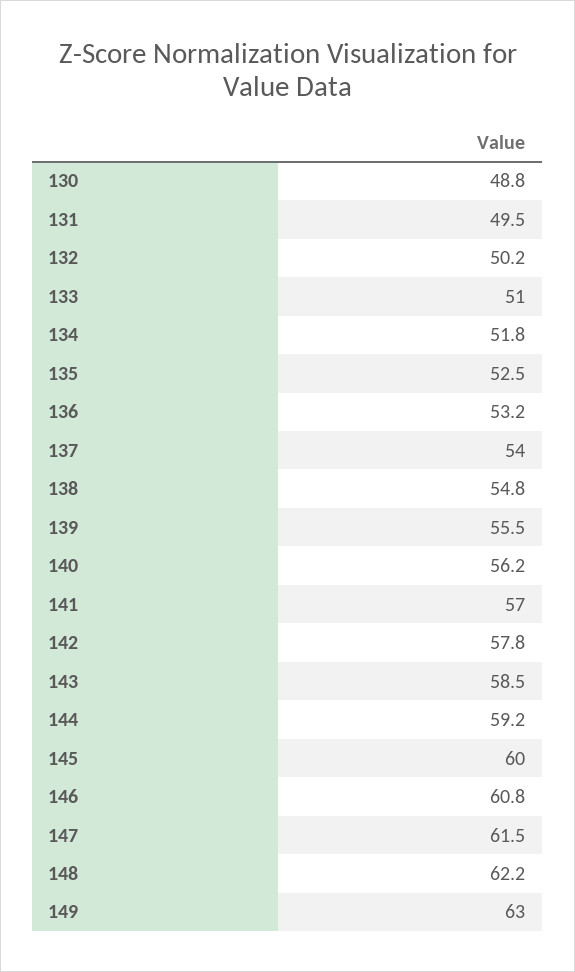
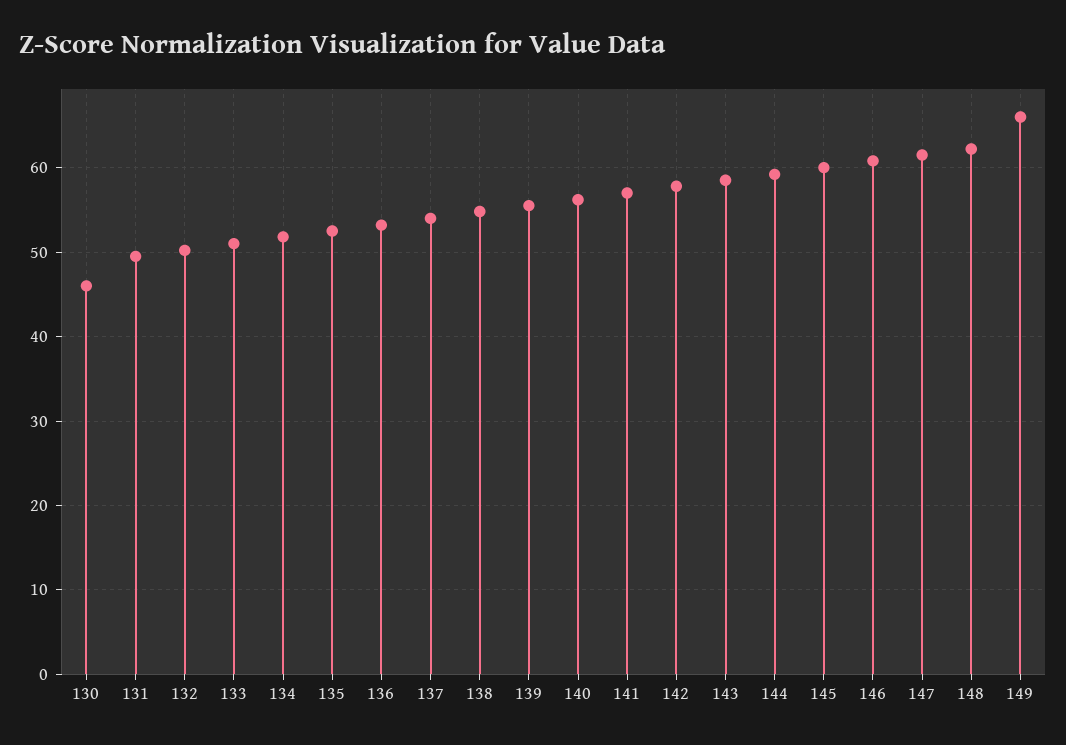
130: 48.8 -> 46
149: 63 -> 66

